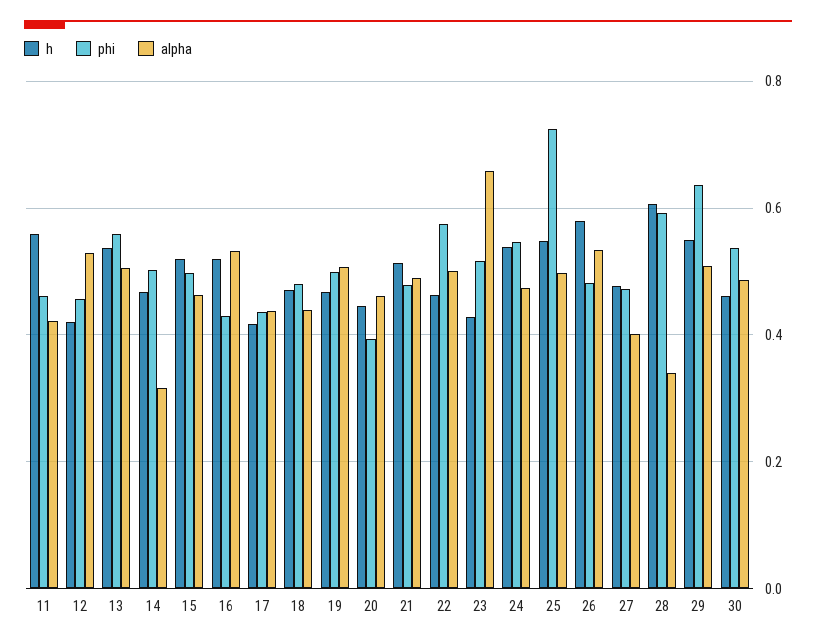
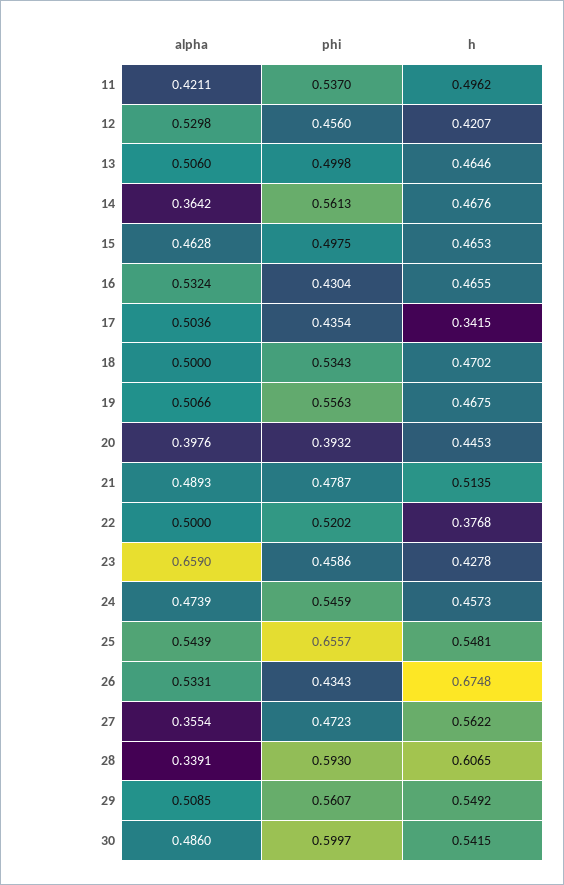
h, 11: 0.56 -> 0.4962
phi, 11: 0.46 -> 0.537
h, 13: 0.54 -> 0.4646
phi, 13: 0.56 -> 0.4998
phi, 14: 0.5 -> 0.5613
alpha, 14: 0.32 -> 0.3642
h, 15: 0.52 -> 0.4653
h, 16: 0.52 -> 0.4655
h, 17: 0.42 -> 0.3415
alpha, 17: 0.44 -> 0.5036
phi, 18: 0.48 -> 0.5343
alpha, 18: 0.44 -> 0.5
phi, 19: 0.5 -> 0.5563
alpha, 20: 0.46 -> 0.3976
h, 22: 0.46 -> 0.3768
phi, 22: 0.58 -> 0.5202
phi, 23: 0.52 -> 0.4586
h, 24: 0.54 -> 0.4573
phi, 25: 0.72 -> 0.6557
alpha, 25: 0.5 -> 0.5439
h, 26: 0.58 -> 0.6748
phi, 26: 0.48 -> 0.4343
h, 27: 0.48 -> 0.5622
alpha, 27: 0.4 -> 0.3554
phi, 29: 0.64 -> 0.5607
h, 30: 0.46 -> 0.5415
phi, 30: 0.54 -> 0.5997

